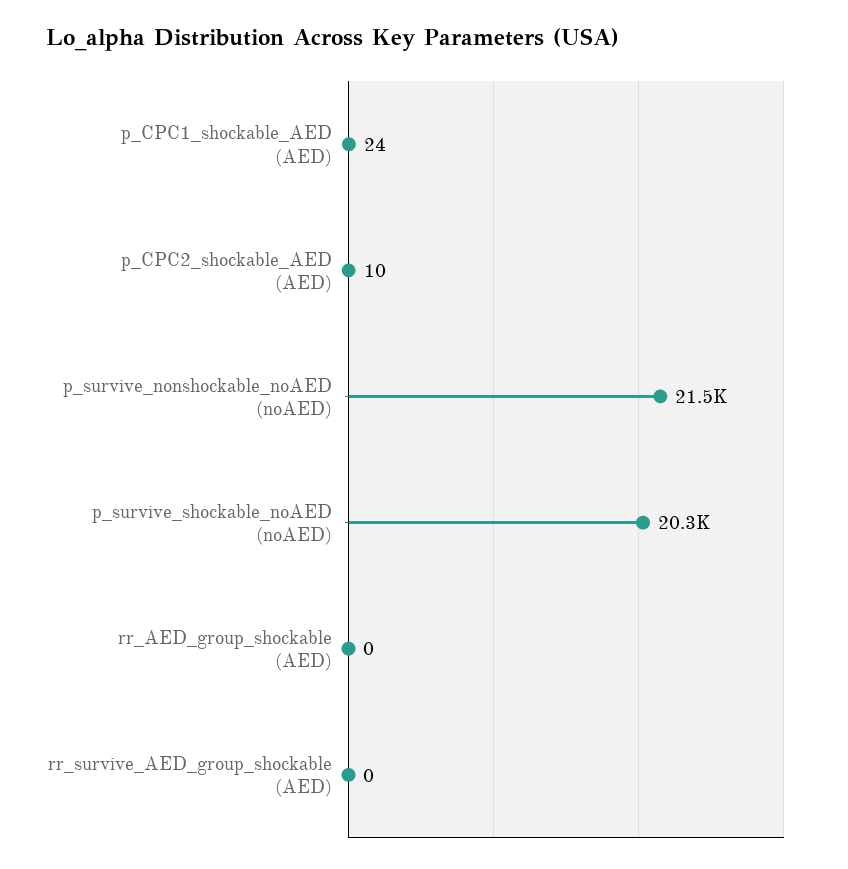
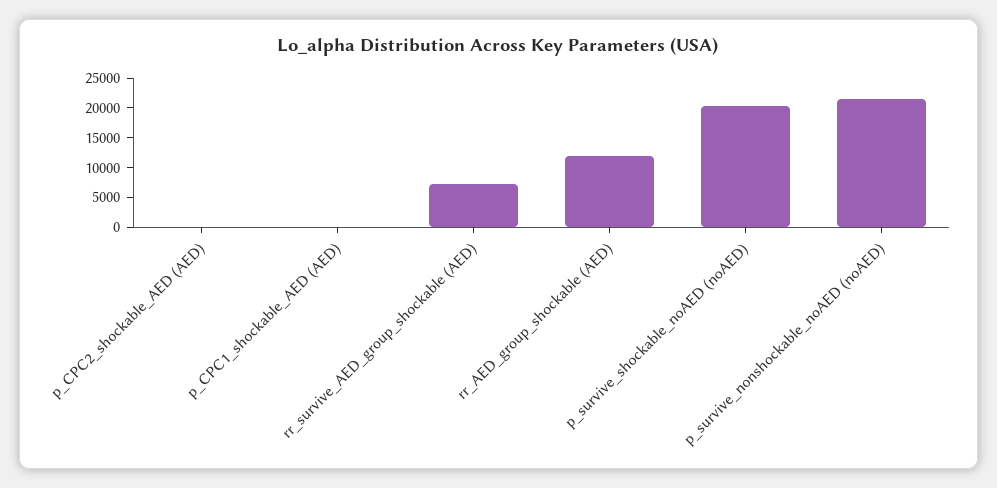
rr_AED_group_shockable (AED): 0 -> 12500
rr_survive_AED_group_shockable (AED): 0 -> 7500

